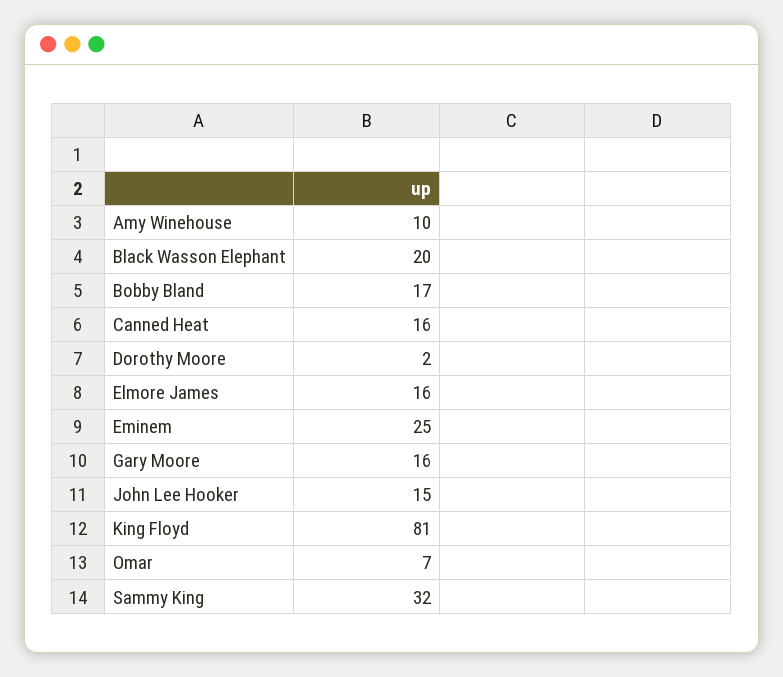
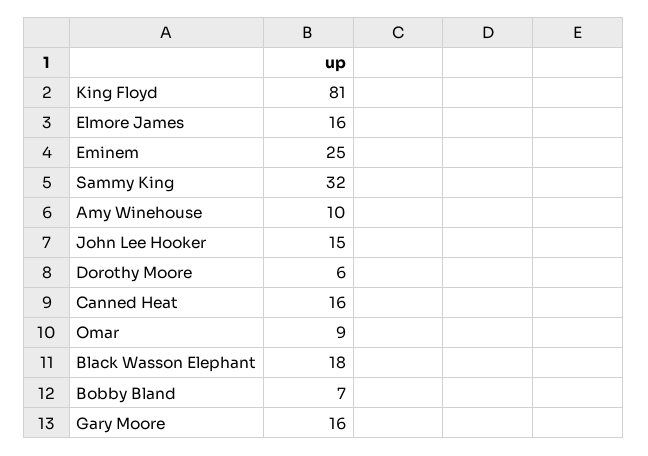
Black Wasson Elephant: 20 -> 18
Bobby Bland: 17 -> 7
Dorothy Moore: 2 -> 6
Omar: 7 -> 9

